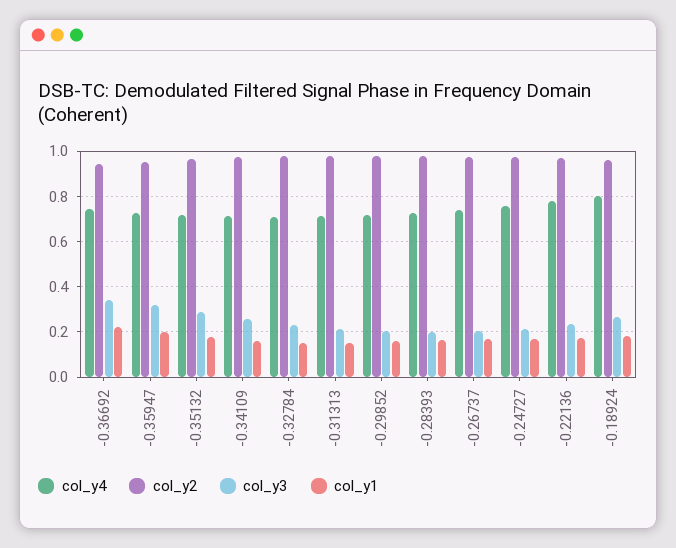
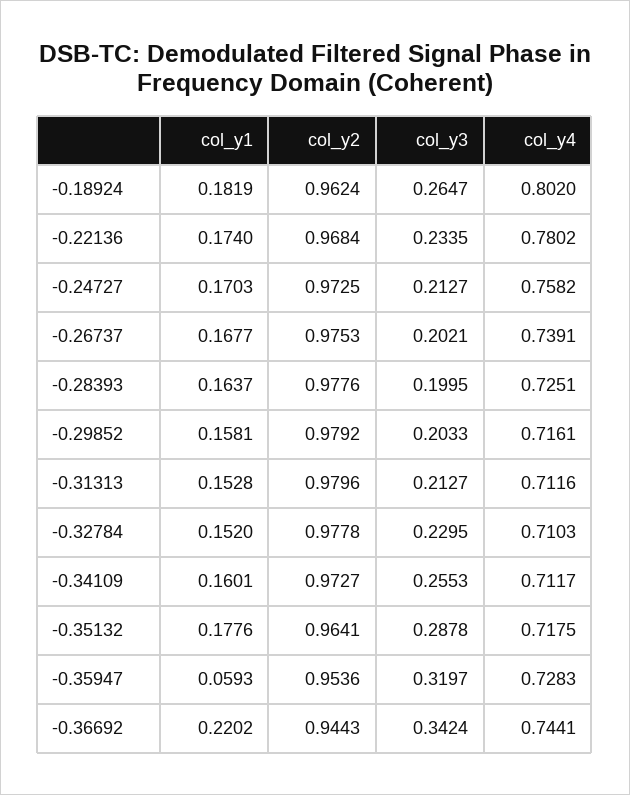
col_y1, -0.35947: 0.2 -> 0.0593

